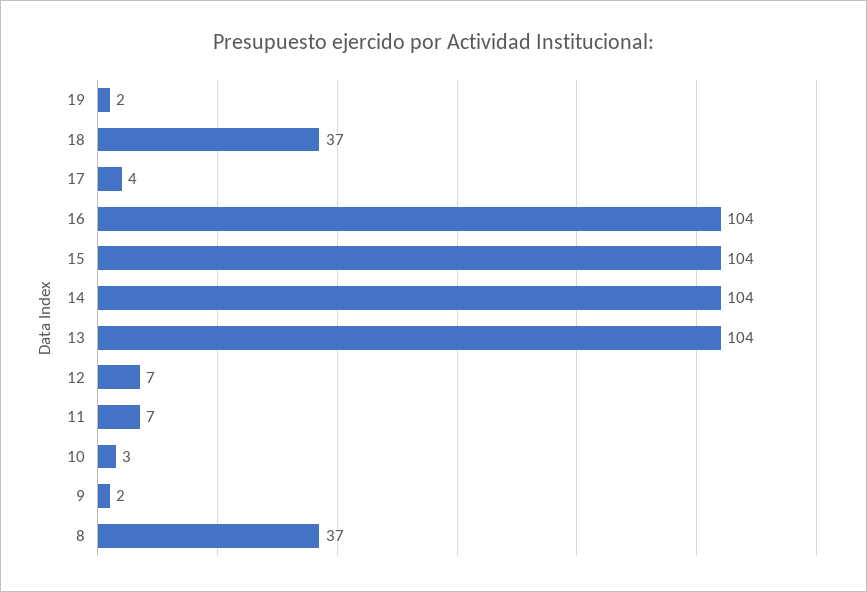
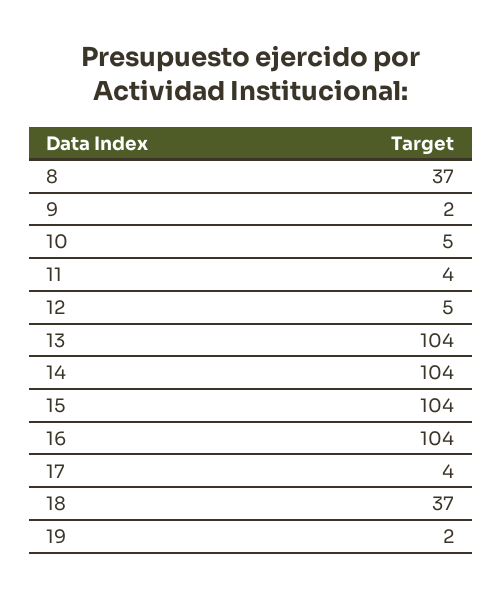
12: 7 -> 5
11: 7 -> 4
10: 3 -> 5

